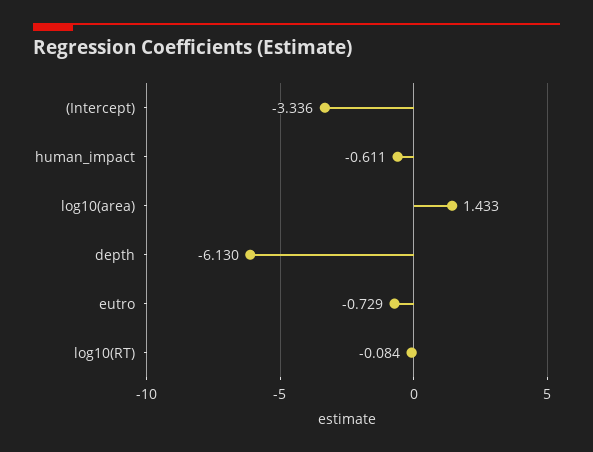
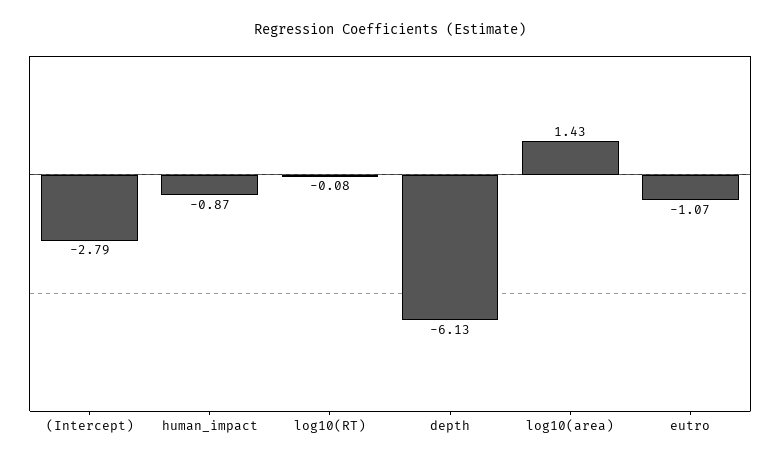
(Intercept): -3.336 -> -2.79
human_impact: -0.611 -> -0.87
eutro: -0.729 -> -1.07

